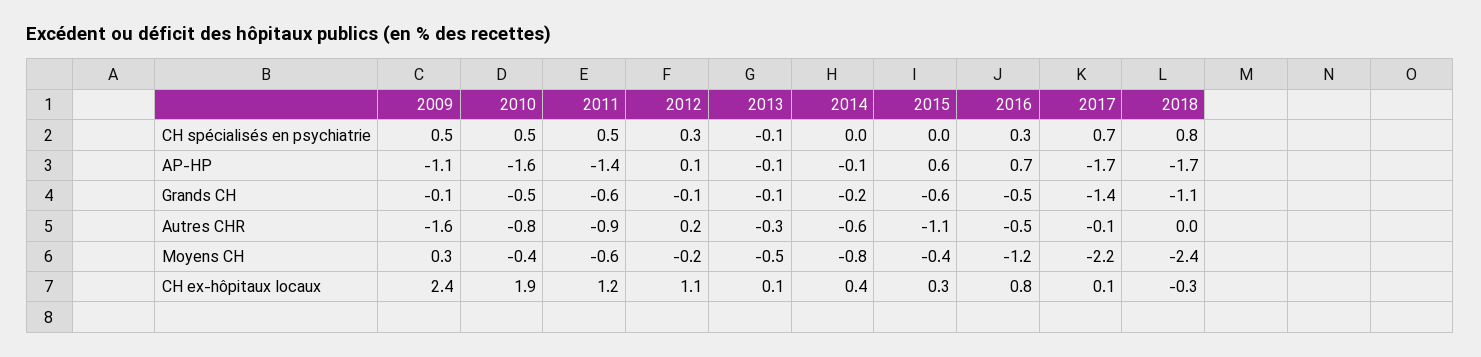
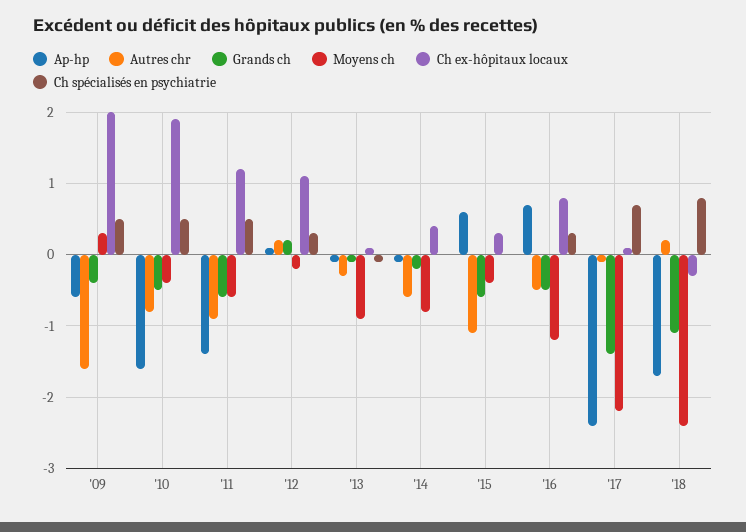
AP-HP, 2009: -1.1 -> -0.6
AP-HP, 2017: -1.7 -> -2.4
Grands CH, 2009: -0.1 -> -0.4
Grands CH, 2012: -0.1 -> 0.2
Autres CHR, 2018: 0 -> 0.2
Moyens CH, 2013: -0.5 -> -0.9
CH ex-hôpitaux locaux, 2009: 2.4 -> 2

